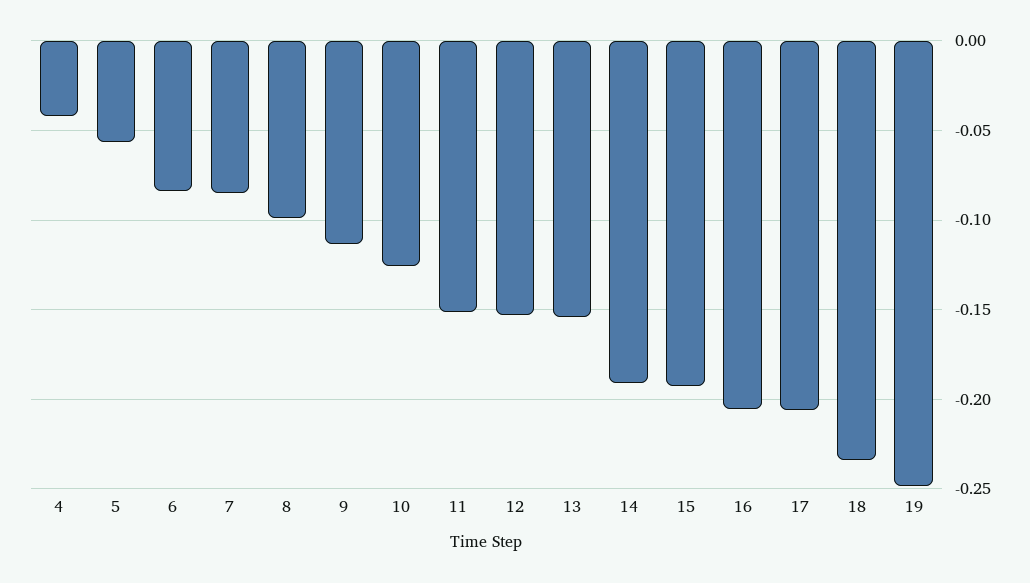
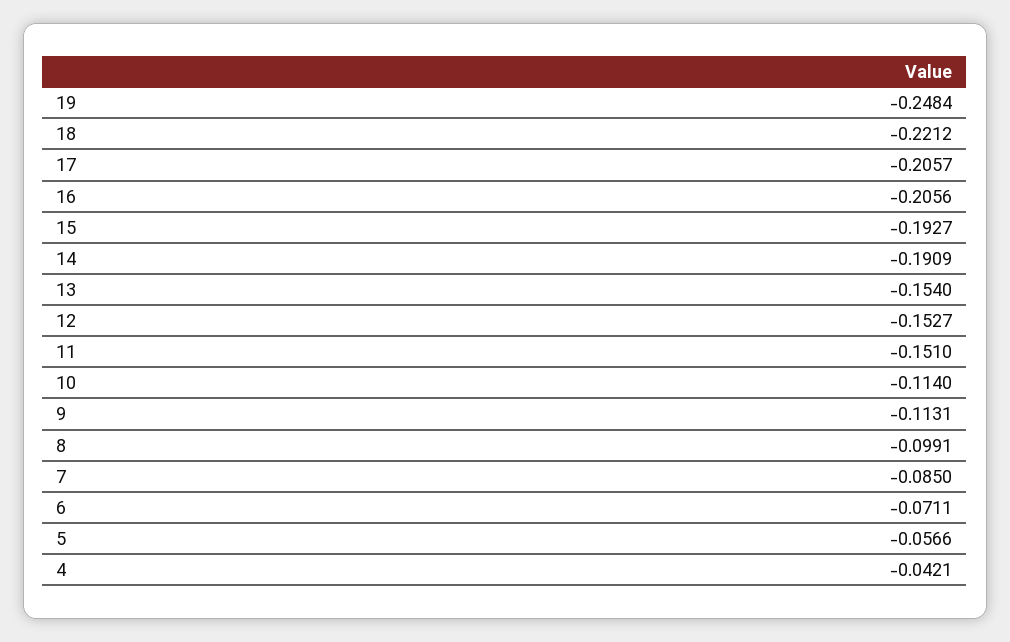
6: -0.085 -> -0.0711
10: -0.125 -> -0.114
18: -0.235 -> -0.2212

